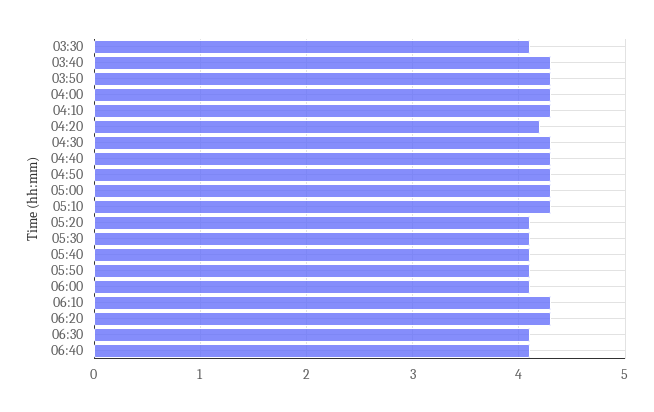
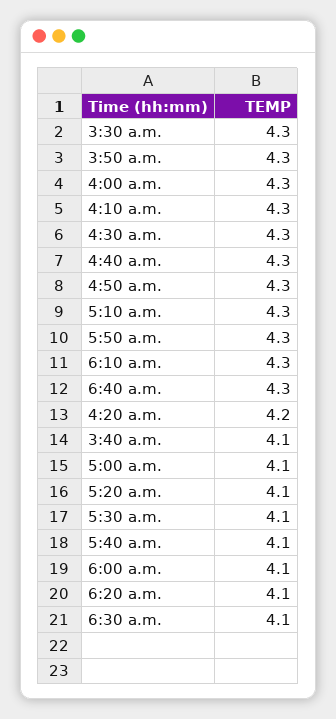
03:30: 4.1 -> 4.3
03:40: 4.3 -> 4.1
05:00: 4.3 -> 4.1
05:50: 4.1 -> 4.3
06:20: 4.3 -> 4.1
06:40: 4.1 -> 4.3

